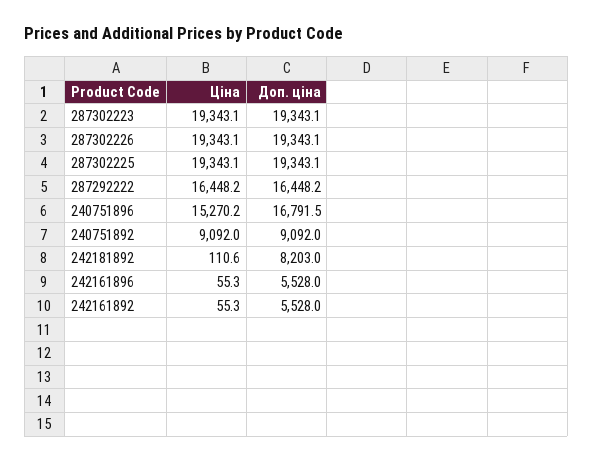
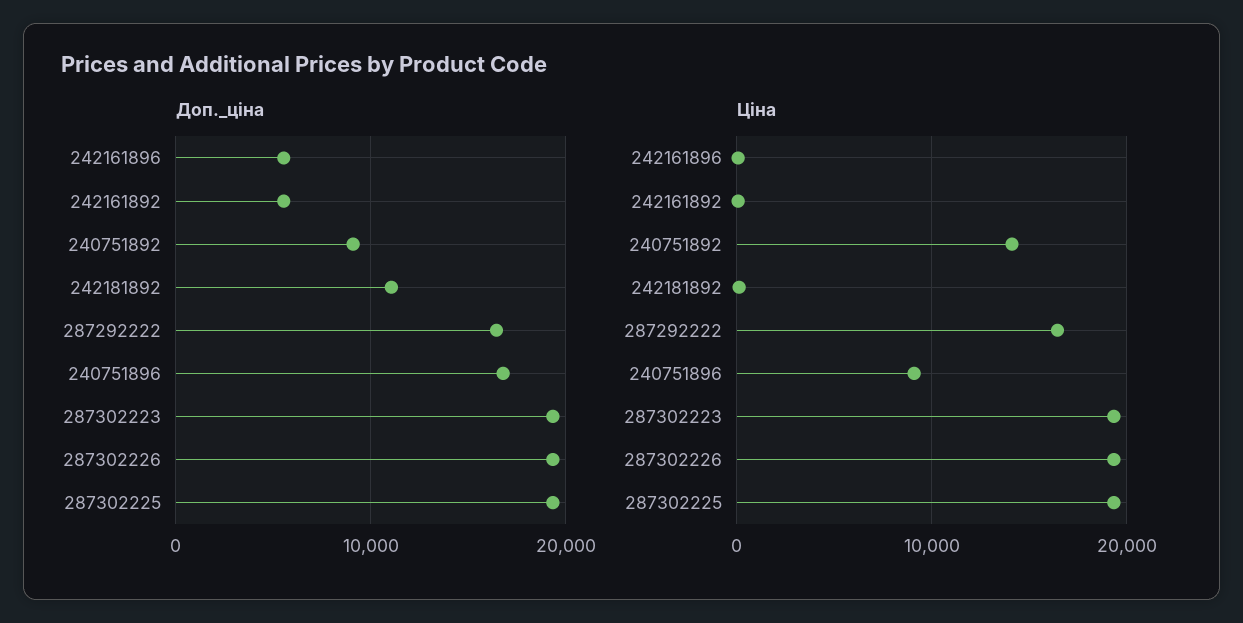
Ціна, 240751896: 15270.2 -> 9000
Ціна, 240751892: 9092 -> 14000
Доп. ціна, 242181892: 8203 -> 11000

